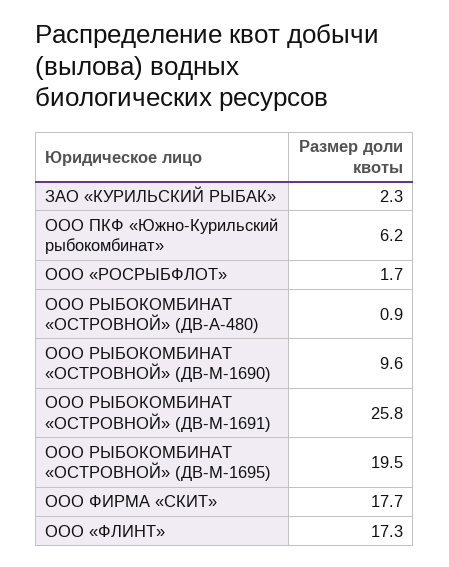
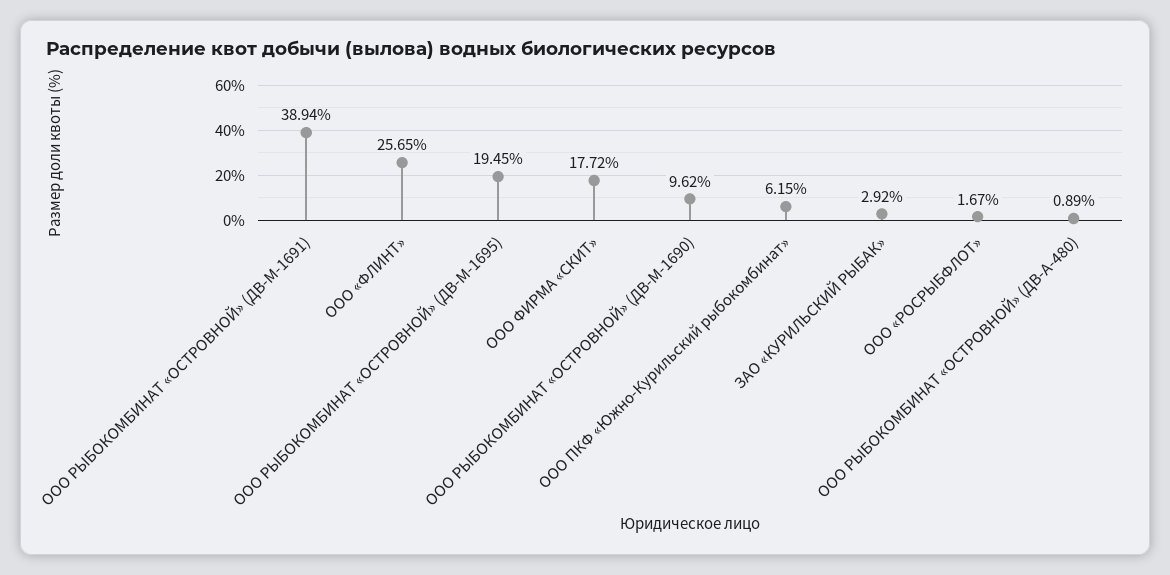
ЗАО «КУРИЛЬСКИЙ РЫБАК»: 2.3 -> 2.92
ООО РЫБОКОМБИНАТ «ОСТРОВНОЙ» (ДВ-М-1691): 25.8 -> 38.94
ООО «ФЛИНТ»: 17.3 -> 25.65

